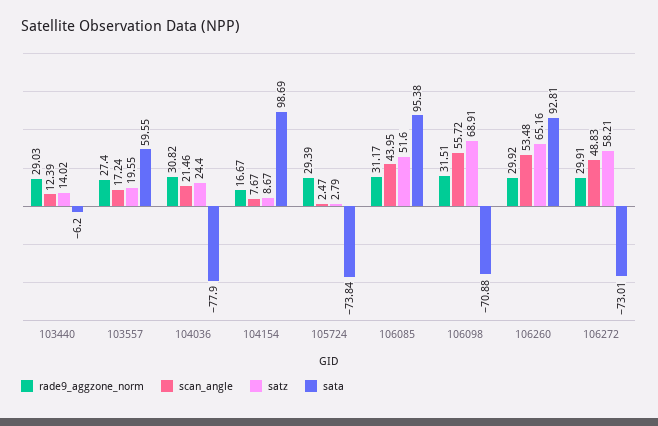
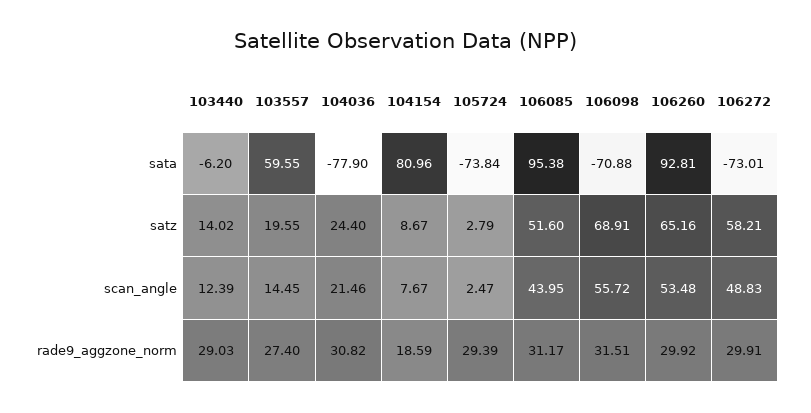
scan_angle, 103557: 17.24 -> 14.45
rade9_aggzone_norm, 104154: 16.67 -> 18.59
sata, 104154: 98.69 -> 80.96

